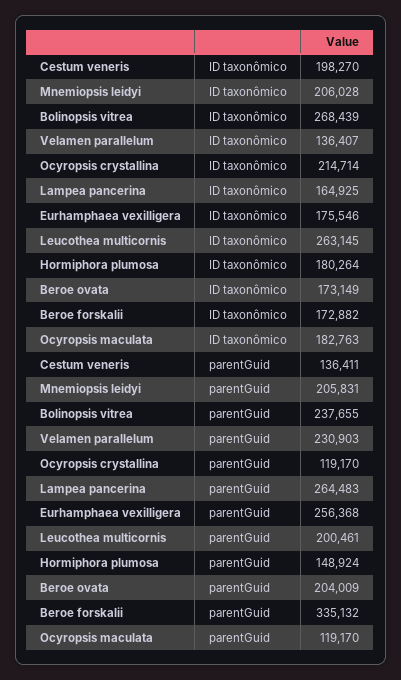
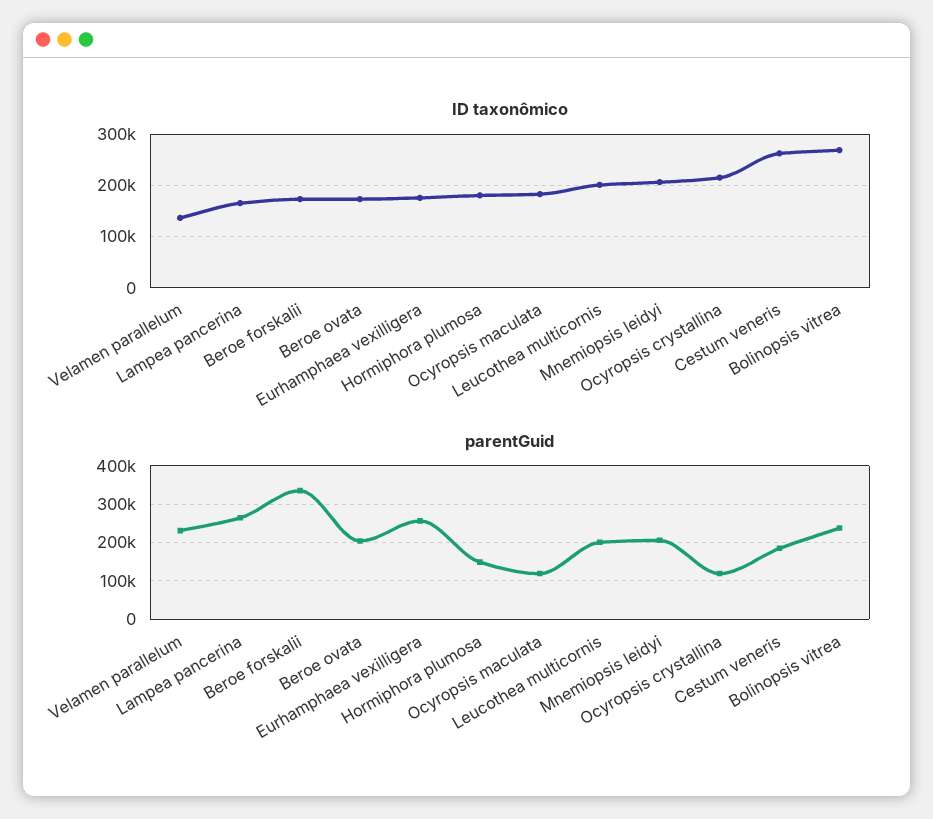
ID taxonômico, Cestum veneris: 198270 -> 260000
ID taxonômico, Leucothea multicornis: 263145 -> 200000
parentGuid, Cestum veneris: 136411 -> 180000

